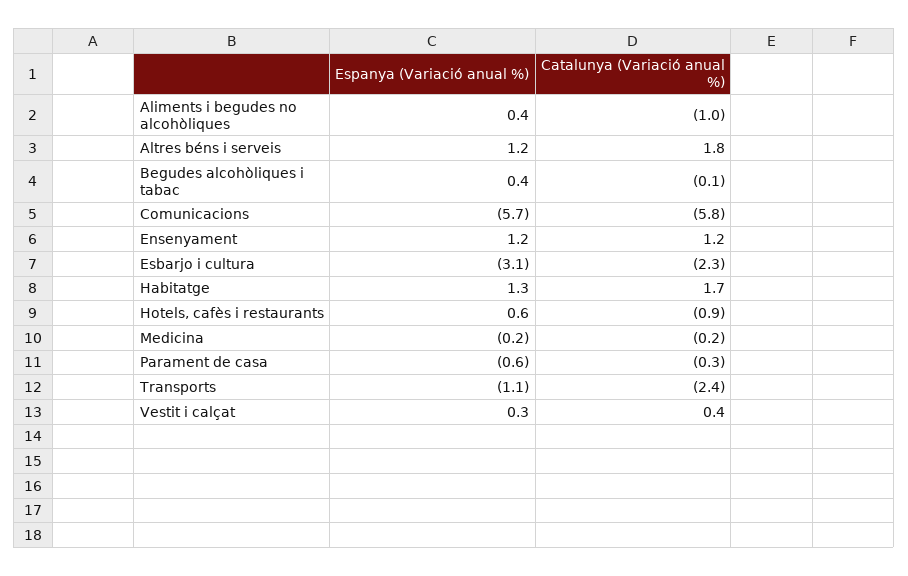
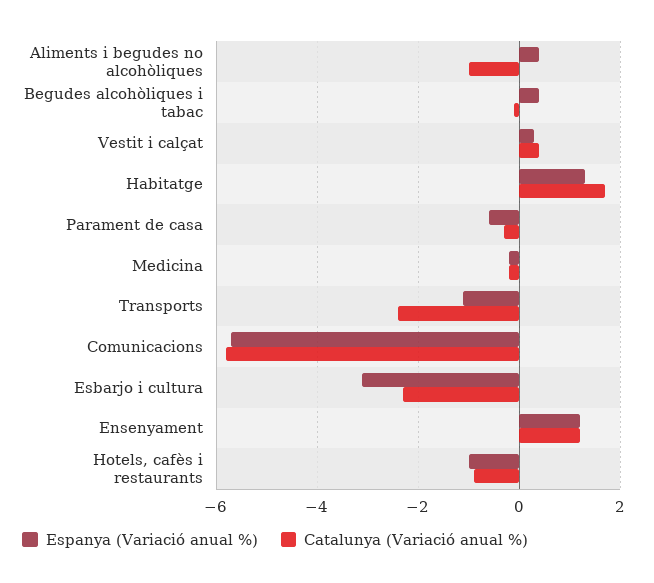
Espanya (Variació anual %), Altres béns i serveis: 1.2 -> none
Catalunya (Variació anual %), Altres béns i serveis: 1.8 -> none
Espanya (Variació anual %), Hotels, cafès i restaurants: 0.6 -> -1

